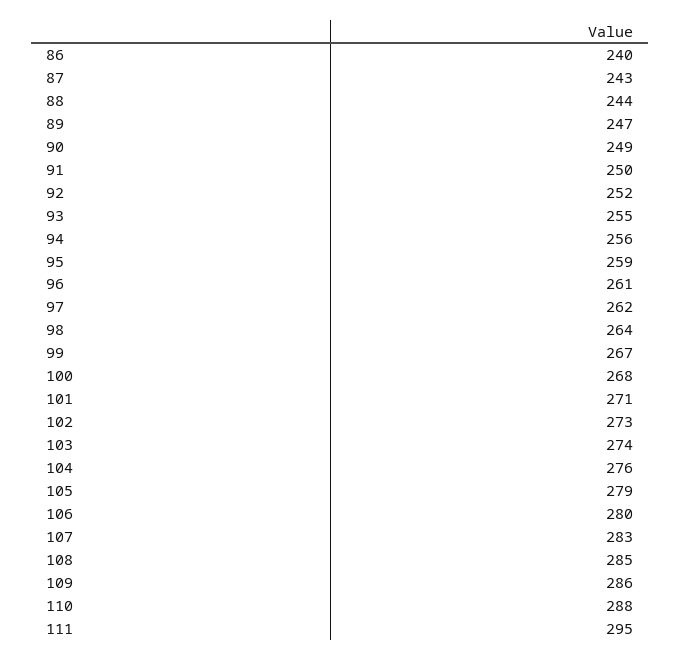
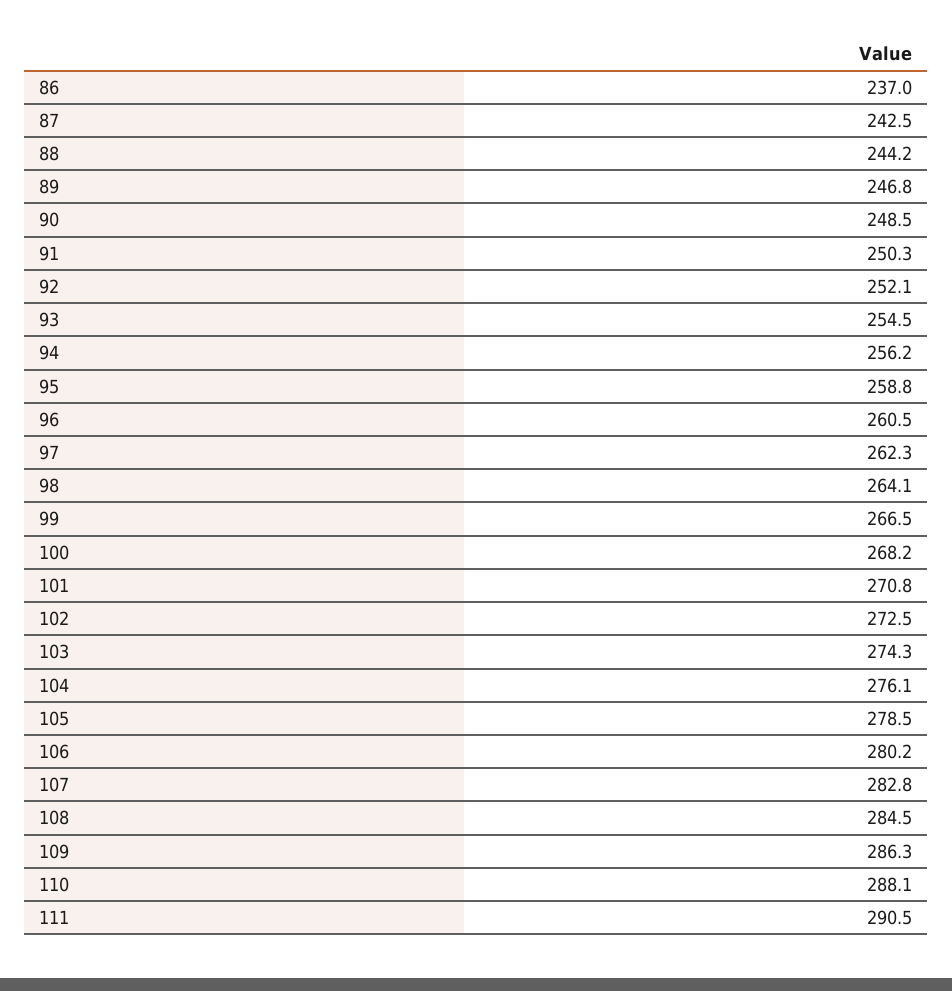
86: 240 -> 237
111: 295 -> 290.5

